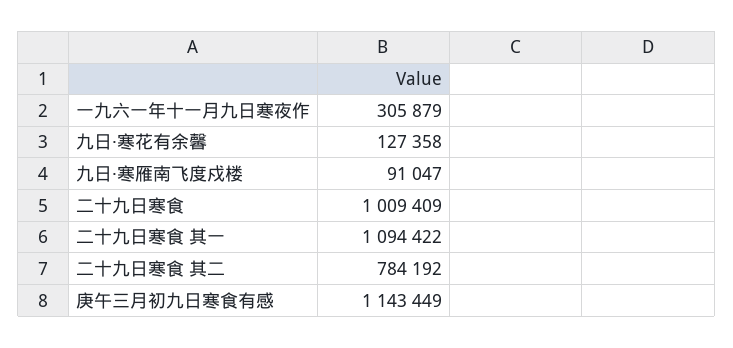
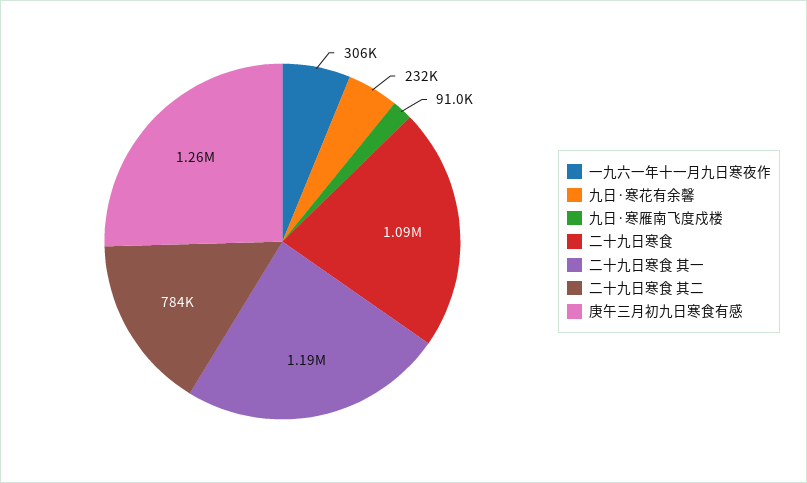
九日·寒花有余馨: 127358 -> 232000
二十九日寒食: 1009409 -> 1090000
二十九日寒食 其一: 1094422 -> 1190000
庚午三月初九日寒食有感: 1143449 -> 1260000

